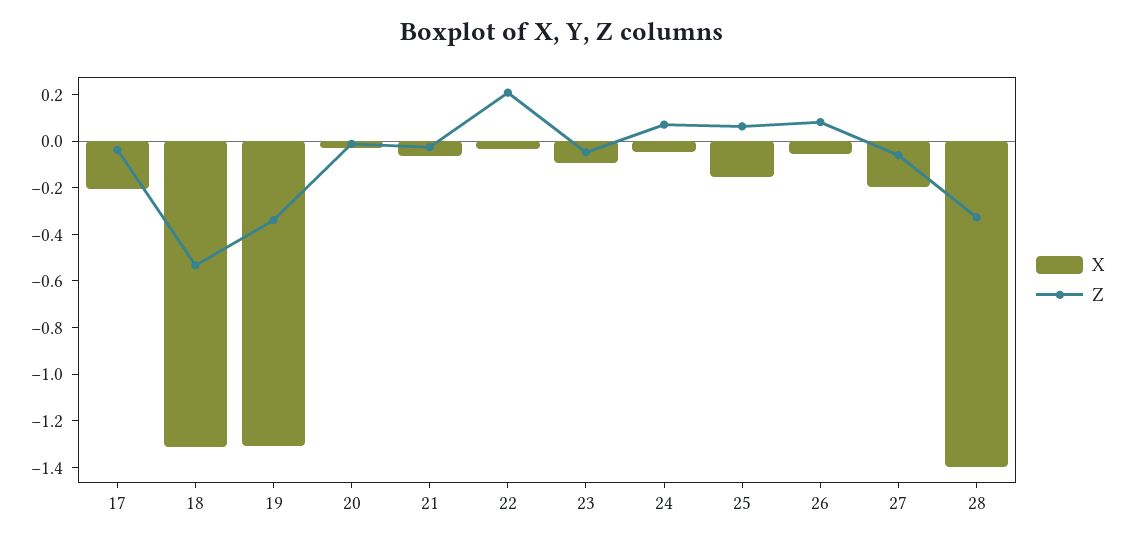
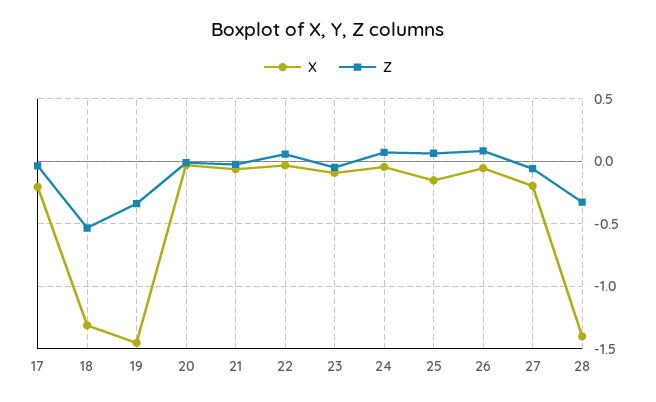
X, 19: -1.3 -> -1.45
Z, 22: 0.2 -> 0.05

